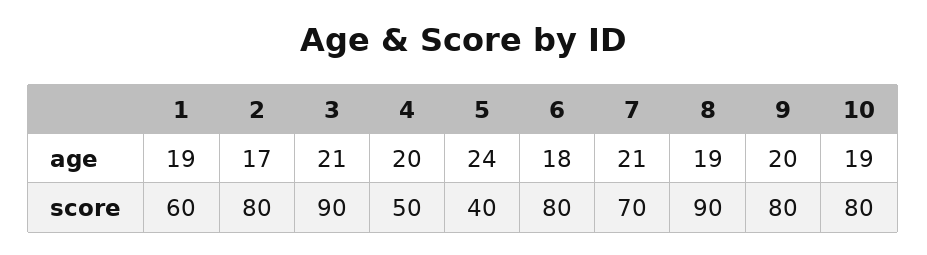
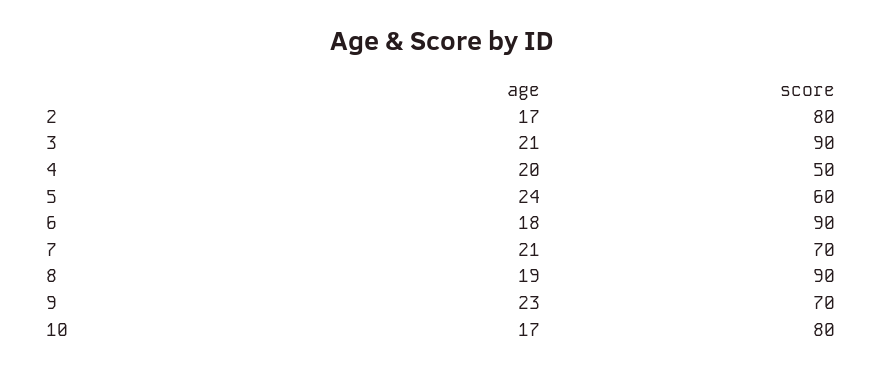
1, age: 19 -> none
9, age: 20 -> 23
10, age: 19 -> 17
1, score: 60 -> none
5, score: 40 -> 60
6, score: 80 -> 90
9, score: 80 -> 70

